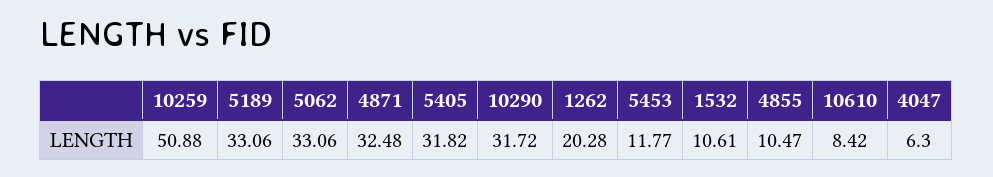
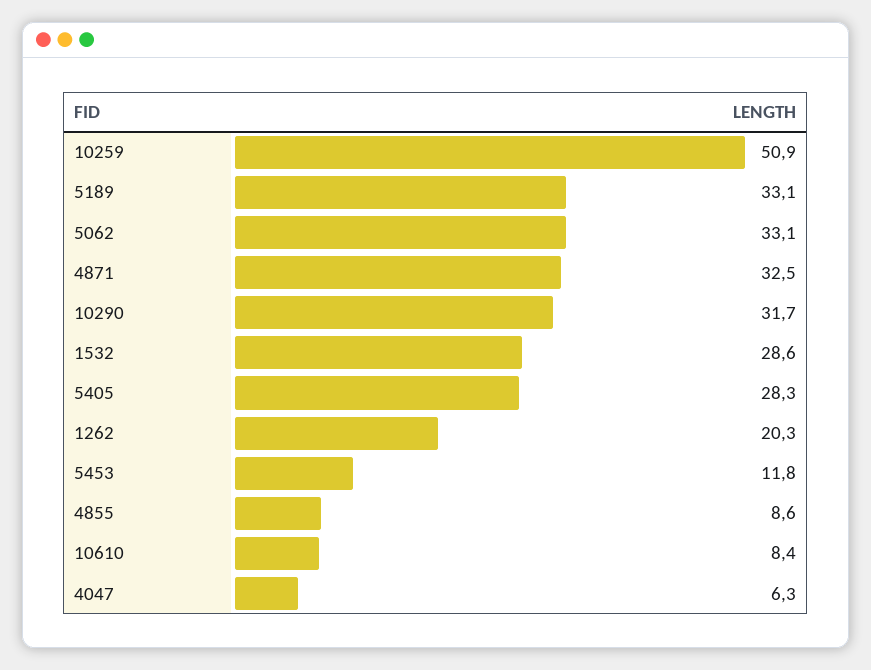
5405: 31.82 -> 28.3
1532: 10.61 -> 28.6
4855: 10.47 -> 8.6

